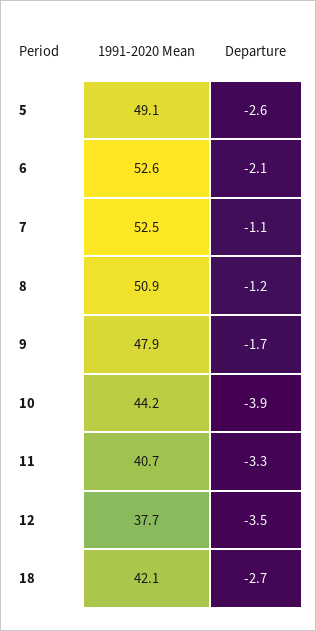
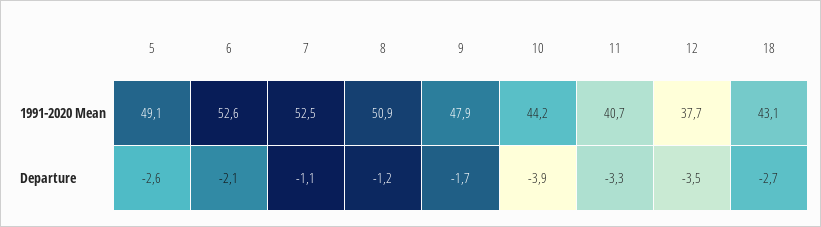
1991-2020 Mean, 18: 42.1 -> 43.1

